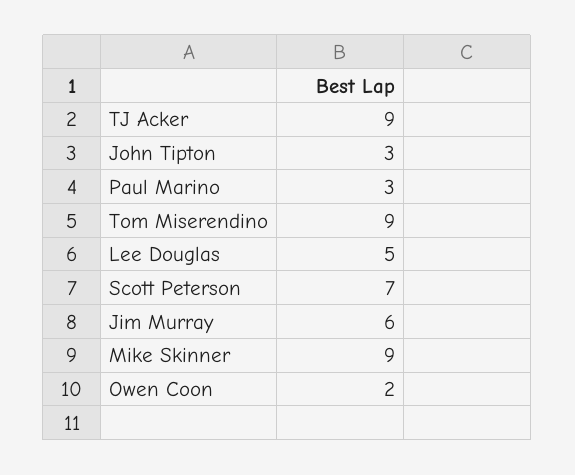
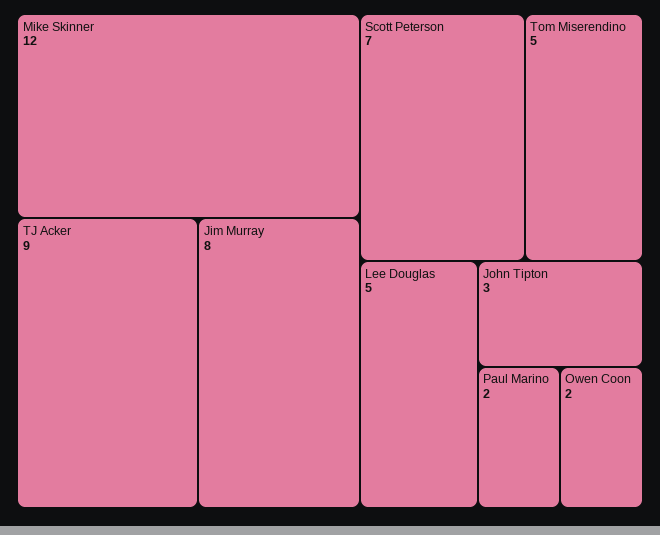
Paul Marino: 3 -> 2
Tom Miserendino: 9 -> 5
Jim Murray: 6 -> 8
Mike Skinner: 9 -> 12

